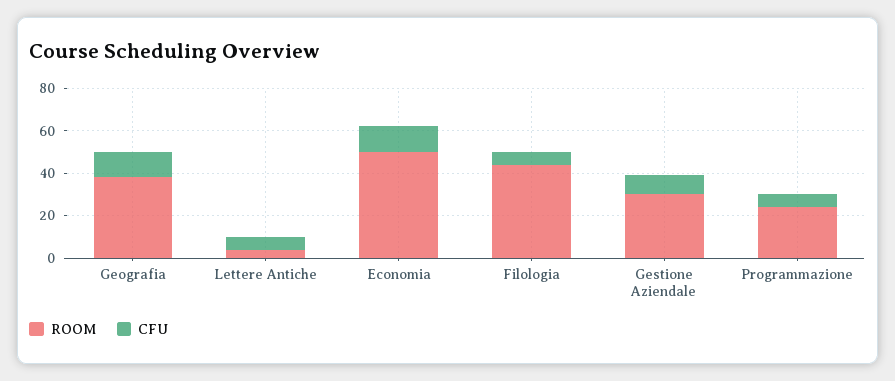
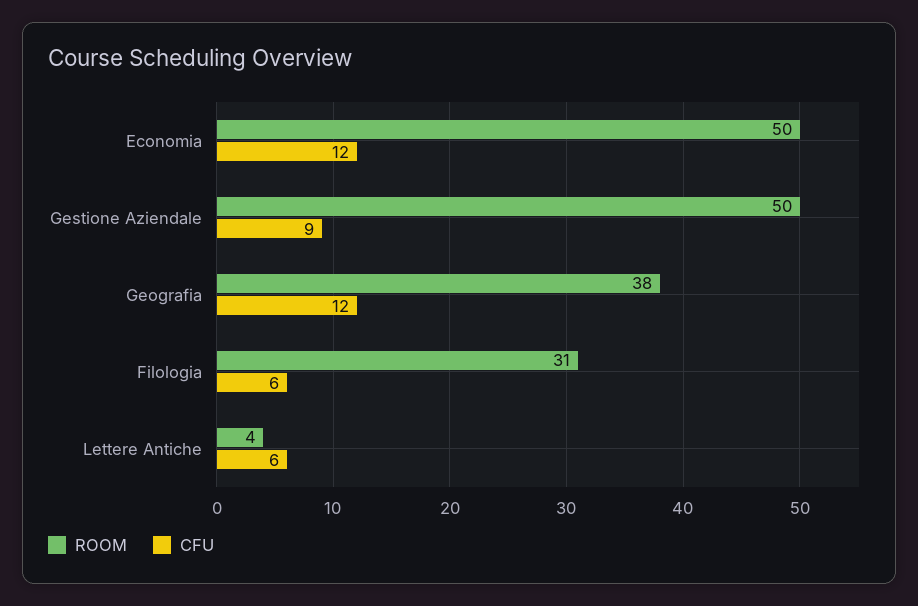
ROOM, Filologia: 45 -> 31
ROOM, Gestione Aziendale: 30 -> 50
ROOM, Programmazione: 25 -> none
CFU, Programmazione: 5 -> none

